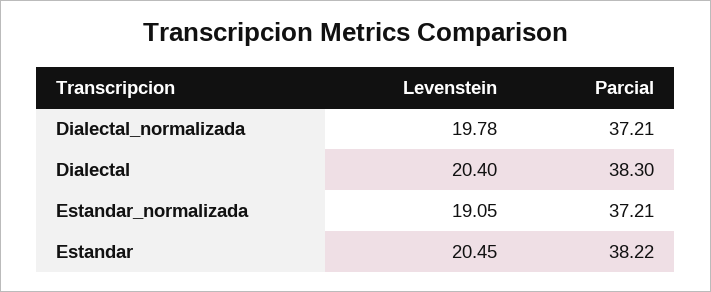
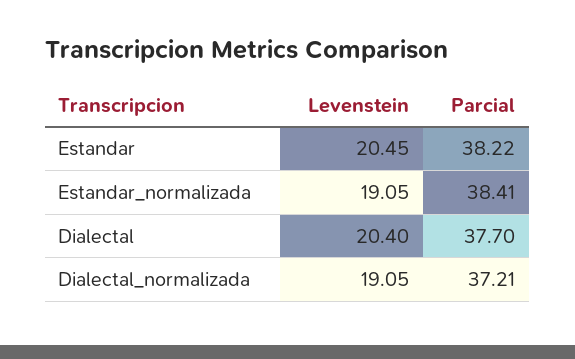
Levenstein, Dialectal_normalizada: 19.78 -> 19.05
Parcial, Dialectal: 38.3 -> 37.7
Parcial, Estandar_normalizada: 37.21 -> 38.41

